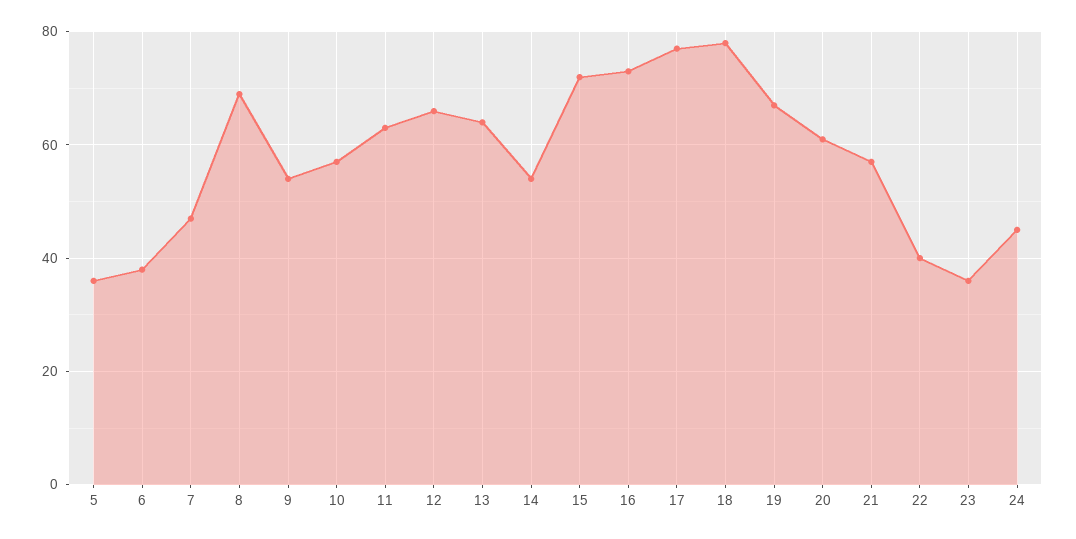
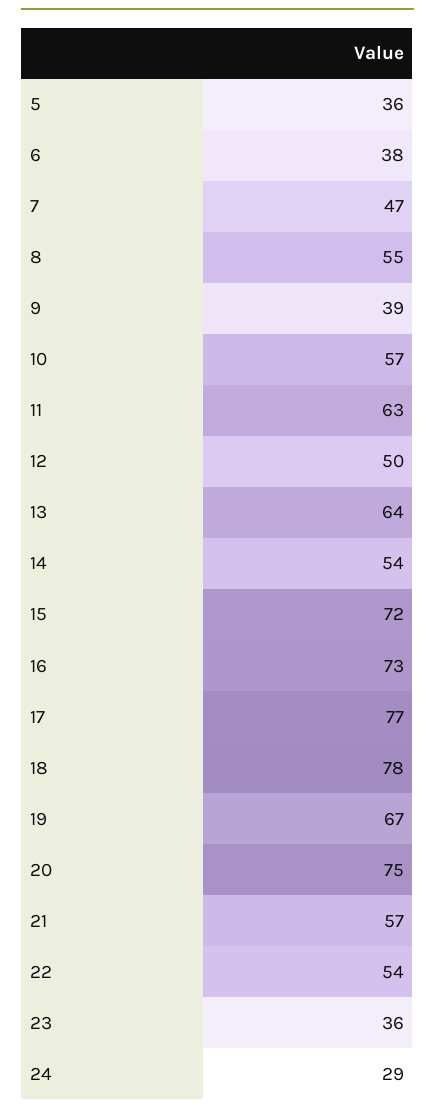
8: 70 -> 55
9: 55 -> 39
12: 65 -> 50
20: 60 -> 75
22: 40 -> 54
24: 45 -> 29

